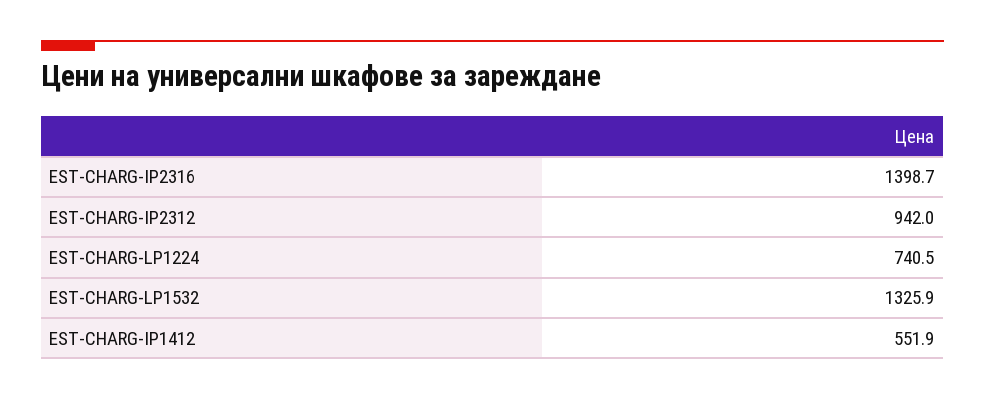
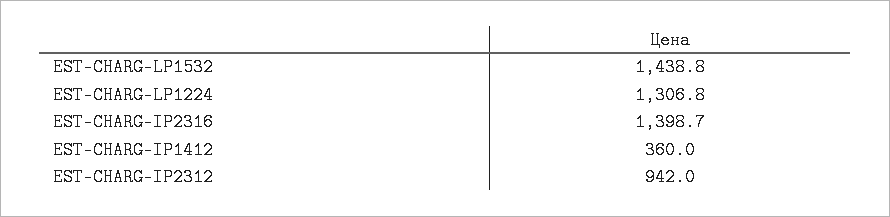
EST-CHARG-LP1224: 740.5 -> 1306.8
EST-CHARG-LP1532: 1325.9 -> 1438.8
EST-CHARG-IP1412: 551.9 -> 360

